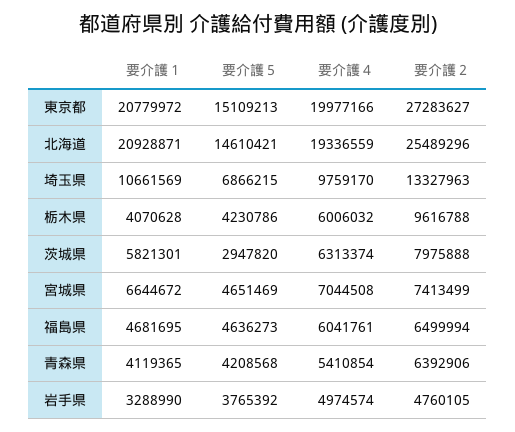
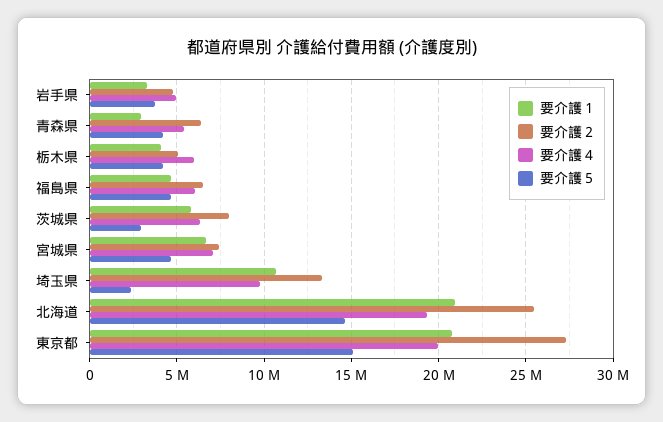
要介護５, 埼玉県: 6866215 -> 2500000
要介護２, 栃木県: 9616788 -> 5000000
要介護１, 青森県: 4119365 -> 3000000

